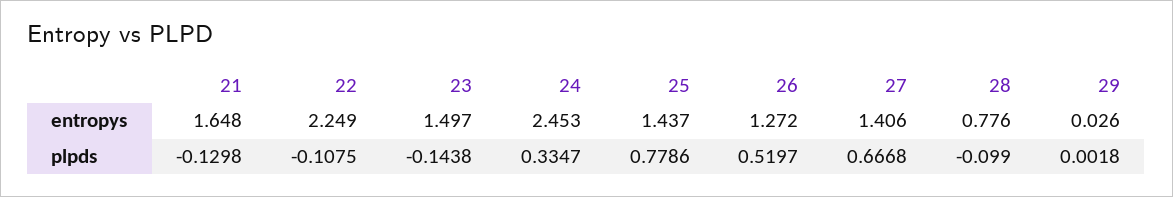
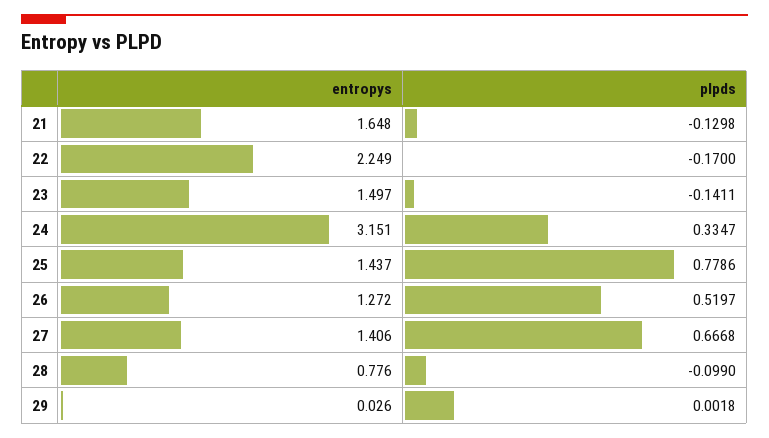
24, entropys: 2.453 -> 3.151
22, plpds: -0.1075 -> -0.17
23, plpds: -0.1438 -> -0.1411

